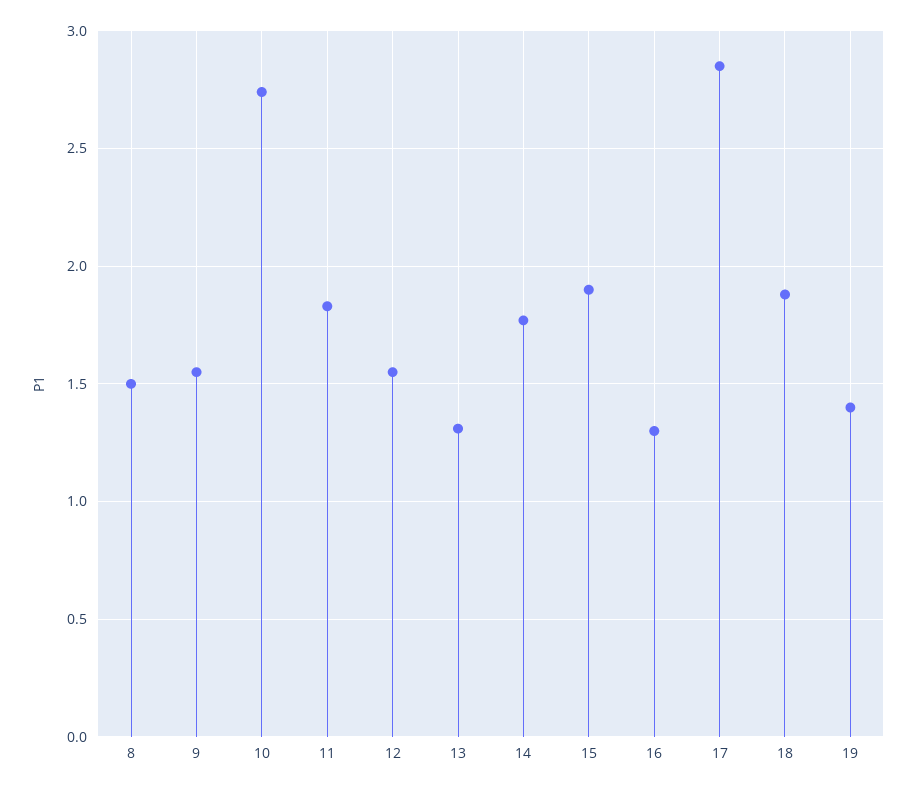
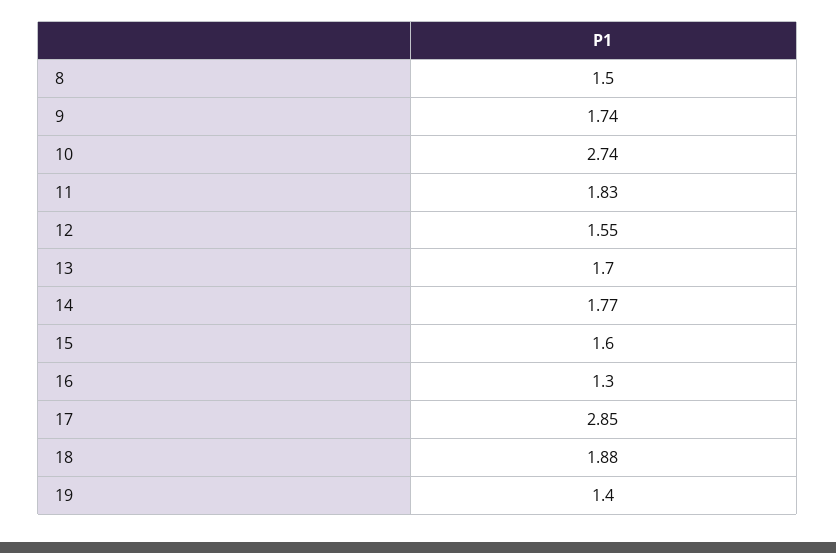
9: 1.55 -> 1.74
13: 1.3 -> 1.7
15: 1.9 -> 1.6

